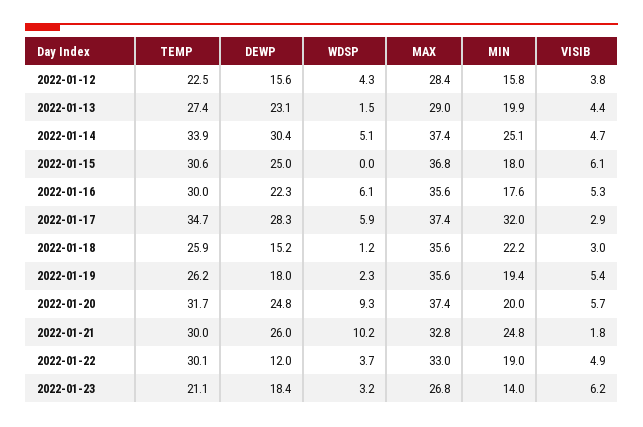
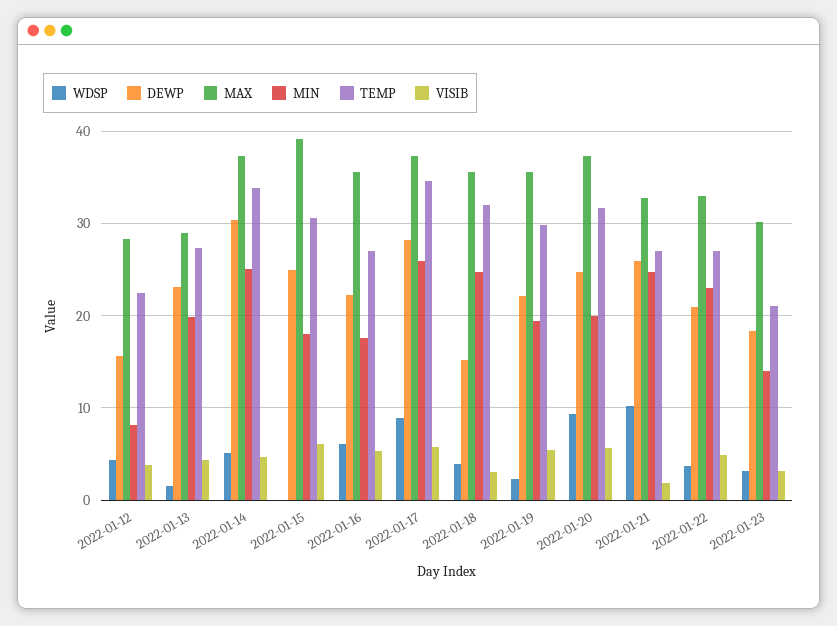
MIN, 2022-01-12: 15.8 -> 8
MAX, 2022-01-15: 36.8 -> 39
TEMP, 2022-01-16: 30 -> 27
WDSP, 2022-01-17: 5.9 -> 9
MIN, 2022-01-17: 32 -> 26
VISIB, 2022-01-17: 2.9 -> 6
TEMP, 2022-01-18: 25.9 -> 32
WDSP, 2022-01-18: 1.2 -> 4
MIN, 2022-01-18: 22.2 -> 25
TEMP, 2022-01-19: 26.2 -> 30
DEWP, 2022-01-19: 18 -> 22
TEMP, 2022-01-21: 30 -> 27
TEMP, 2022-01-22: 30.1 -> 27
DEWP, 2022-01-22: 12 -> 21
MIN, 2022-01-22: 19 -> 23
MAX, 2022-01-23: 26.8 -> 30
VISIB, 2022-01-23: 6.2 -> 3

